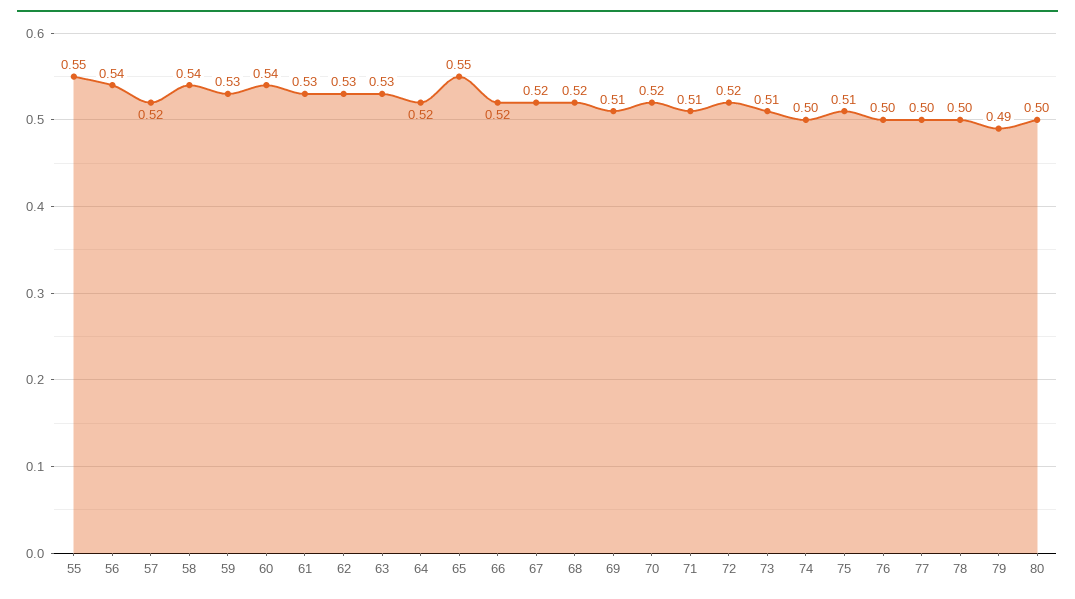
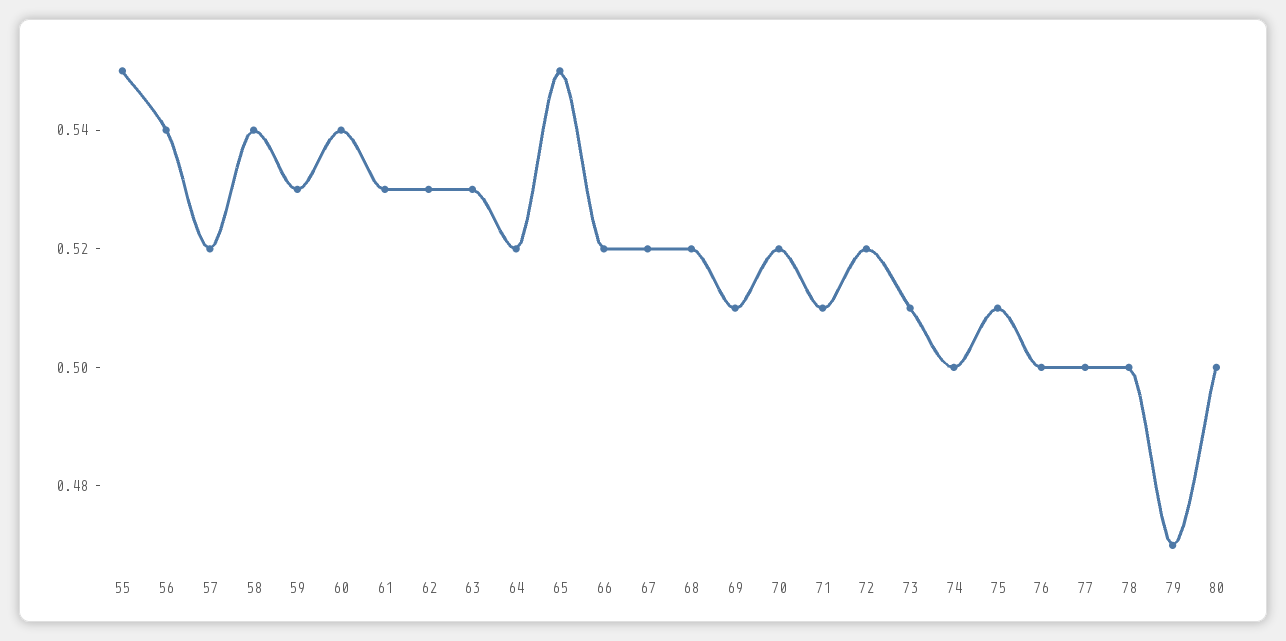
79: 0.49 -> 0.47

